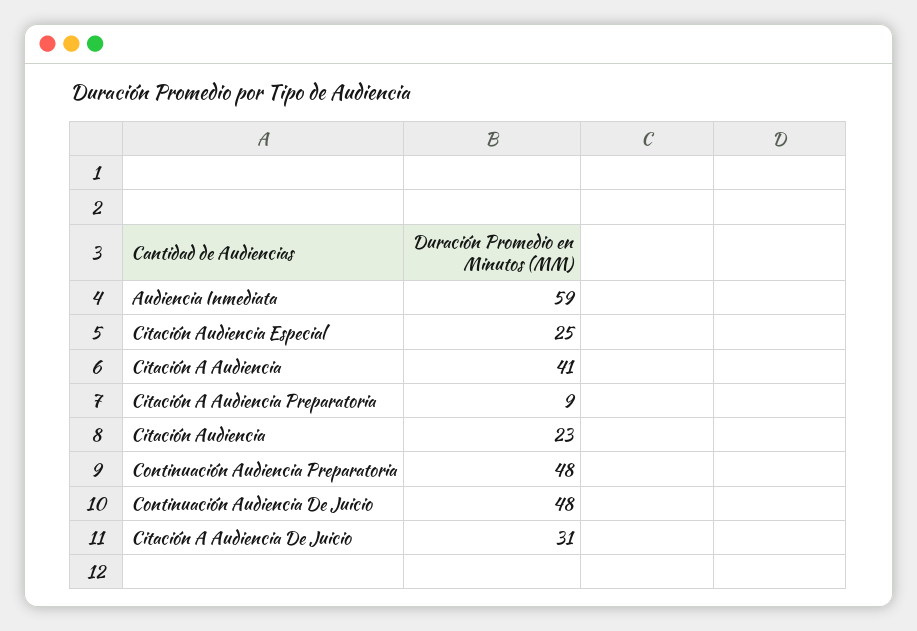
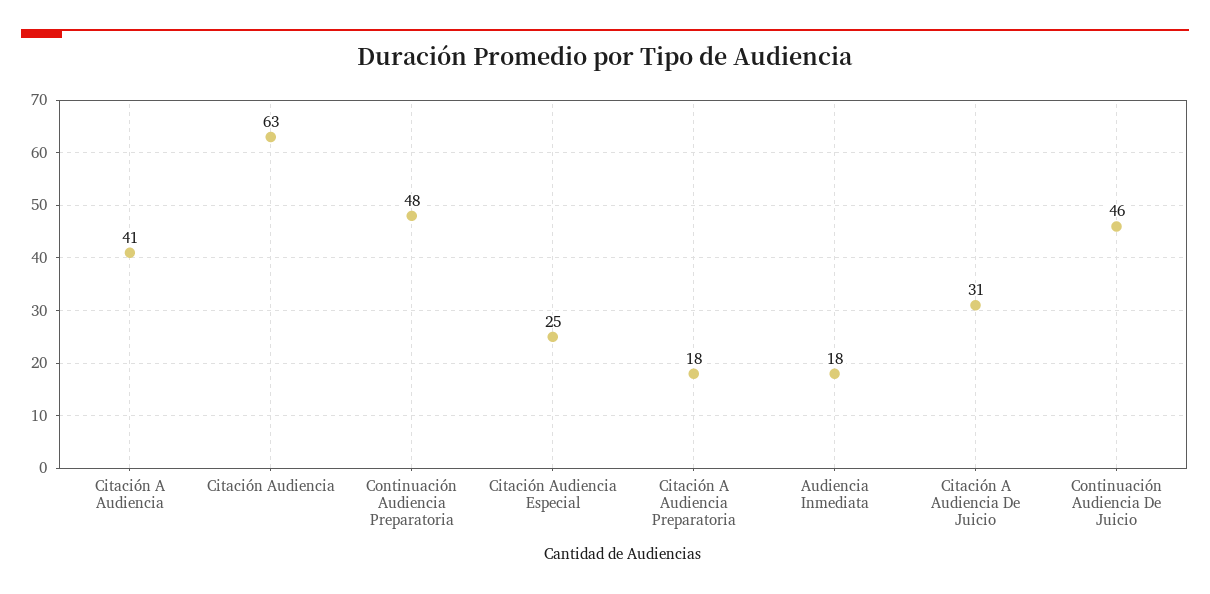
Audiencia Inmediata: 59 -> 18
Citación A Audiencia Preparatoria: 9 -> 18
Citación Audiencia: 23 -> 63
Continuación Audiencia De Juicio: 48 -> 46

